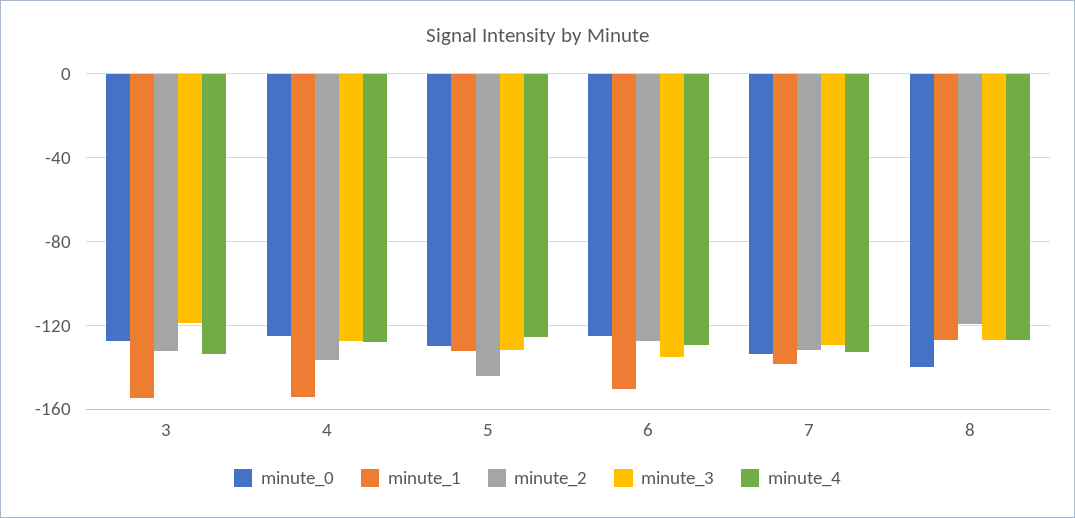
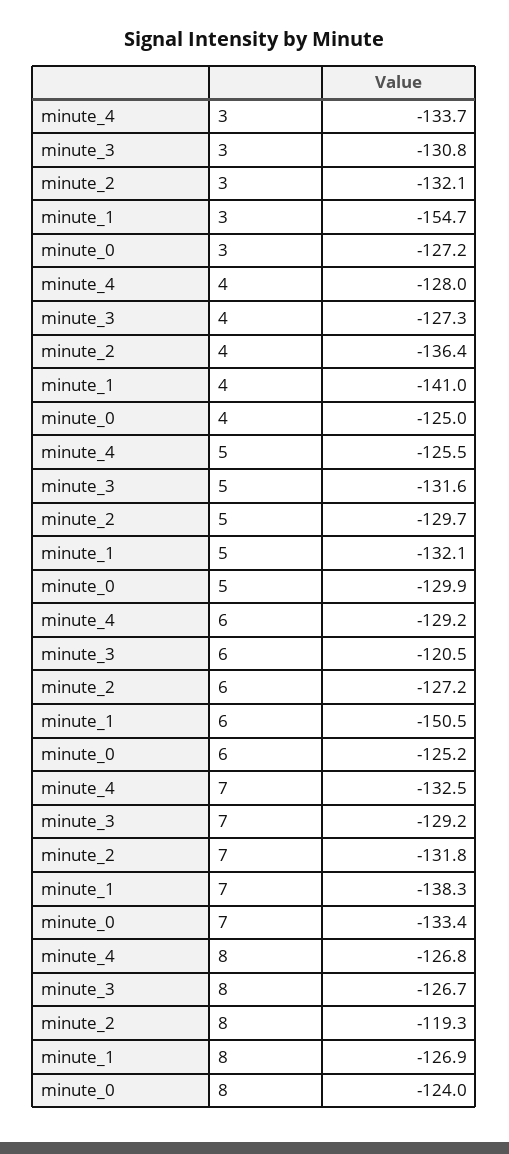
minute_3, 3: -120 -> -130.8
minute_1, 4: -155 -> -141
minute_2, 5: -145 -> -129.7
minute_3, 6: -135 -> -120.5
minute_0, 8: -140 -> -124

